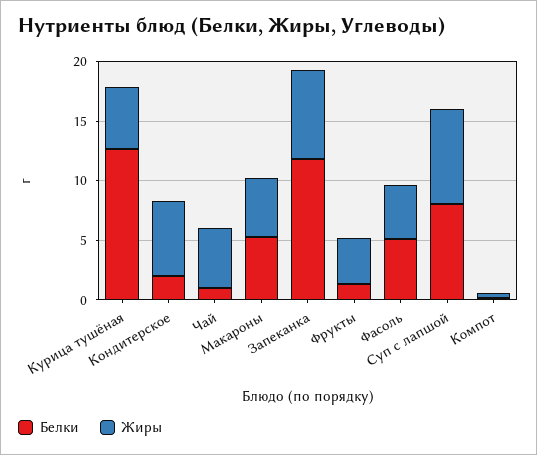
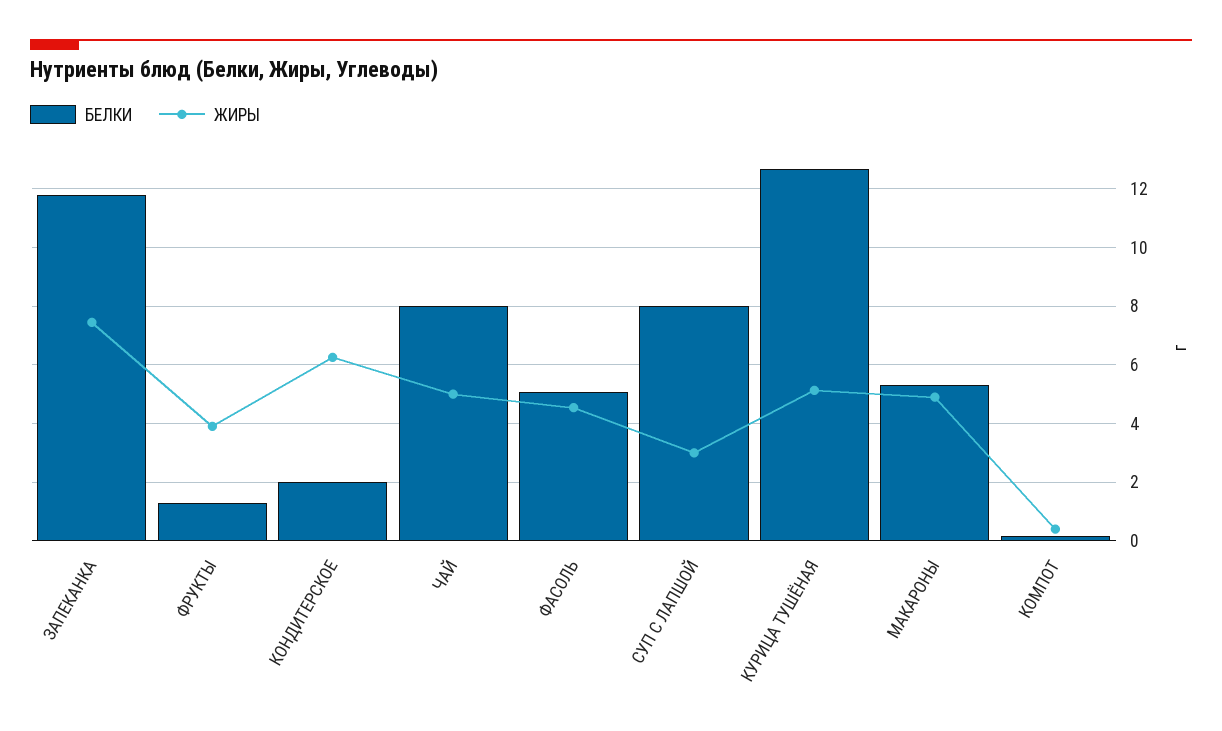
Белки, Чай: 1 -> 8
Жиры, Суп с лапшой: 8 -> 3

